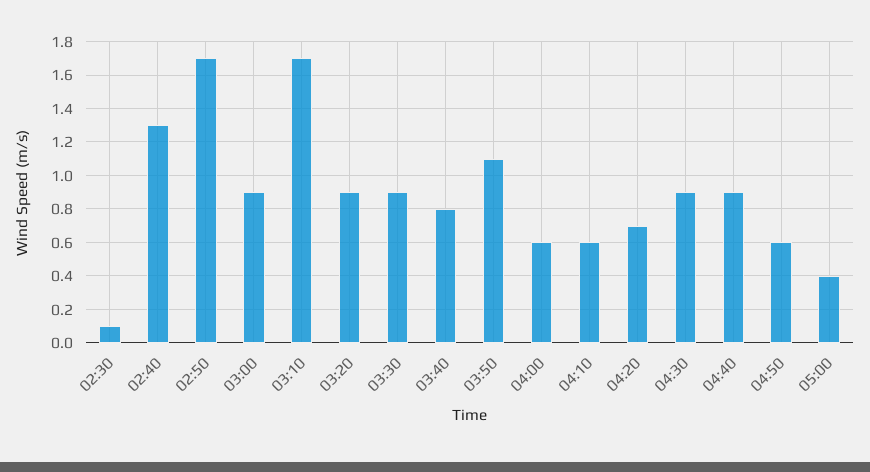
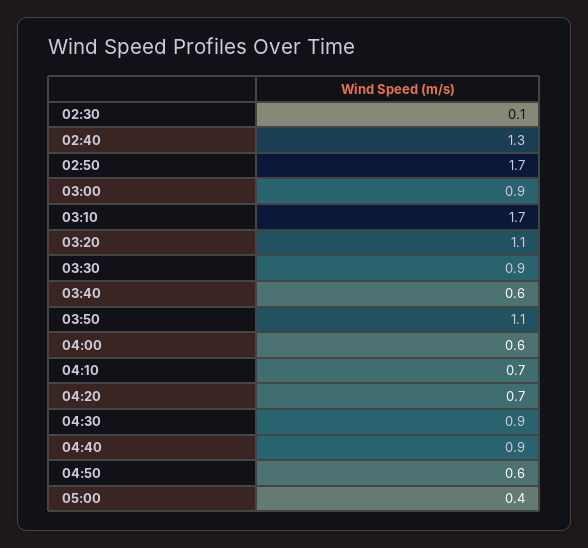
03:20: 0.9 -> 1.1
03:40: 0.8 -> 0.6
04:10: 0.6 -> 0.7

